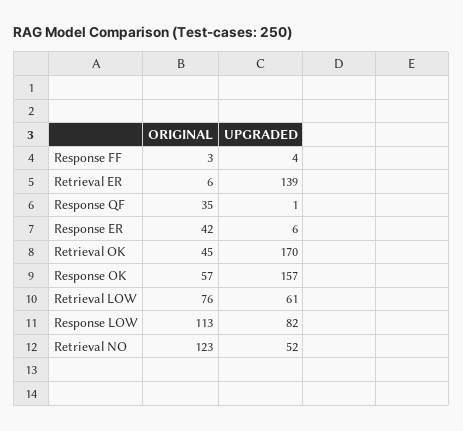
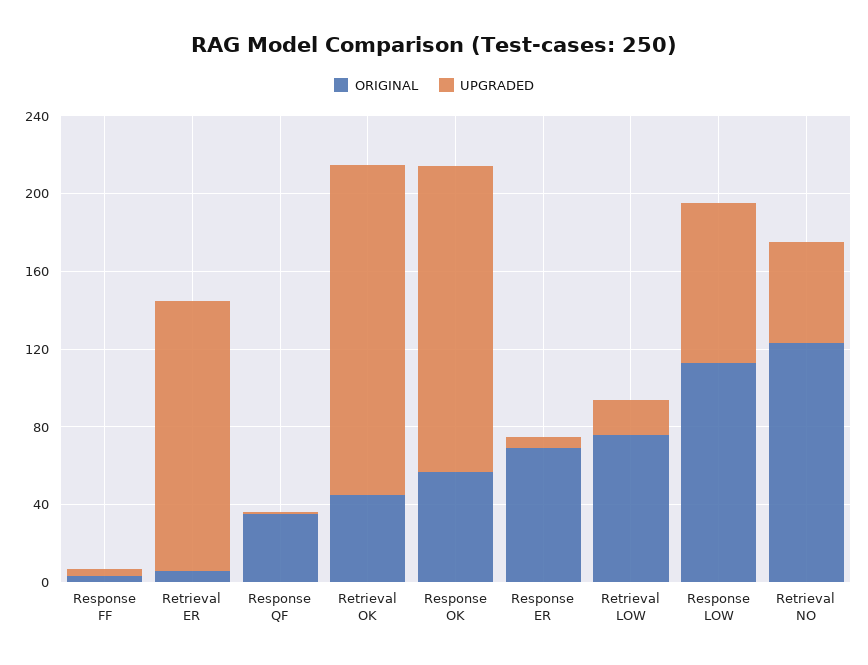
ORIGINAL, Response ER: 42 -> 70
UPGRADED, Retrieval LOW: 61 -> 20

